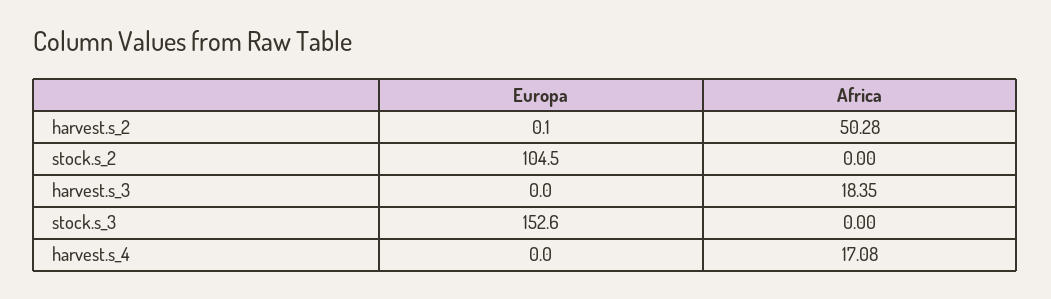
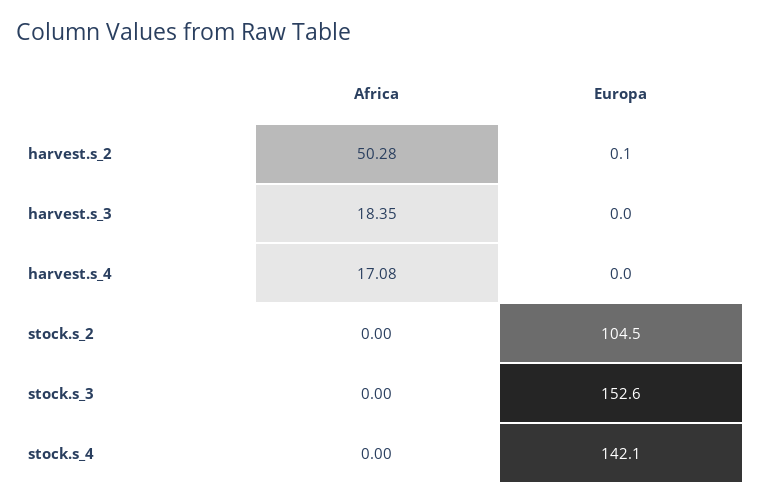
Africa, stock.s_4: none -> 0
Europa, stock.s_4: none -> 142.1

